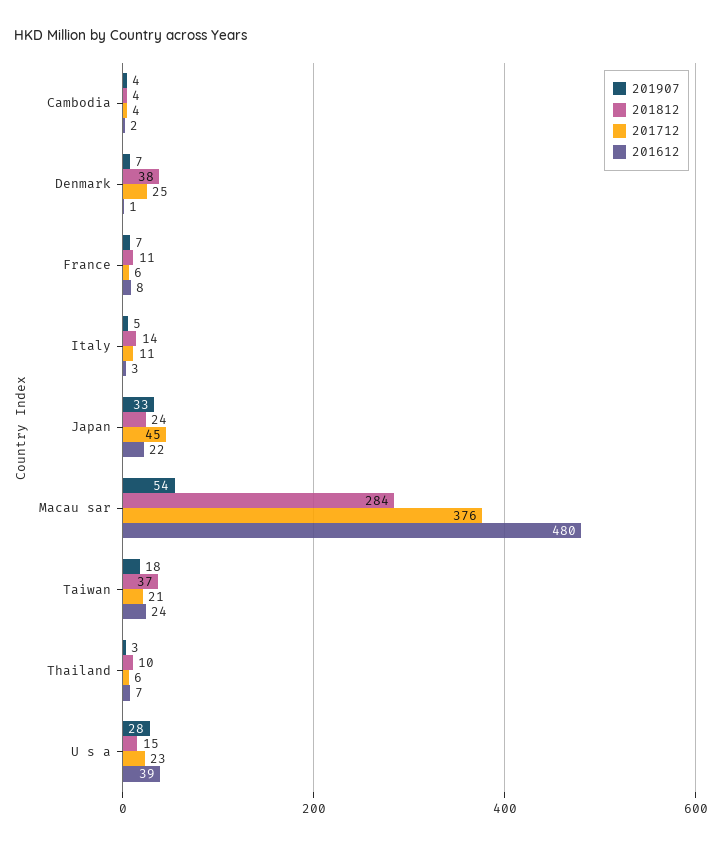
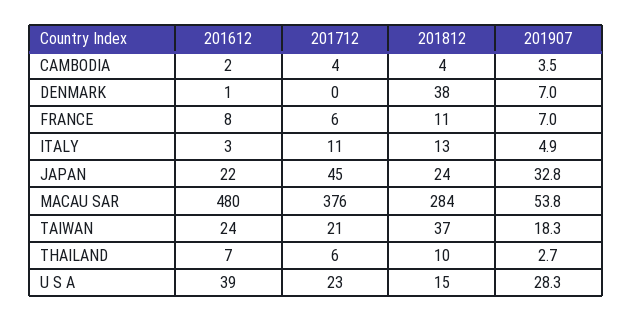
201712, Denmark: 25 -> 0
201812, Italy: 14 -> 13

